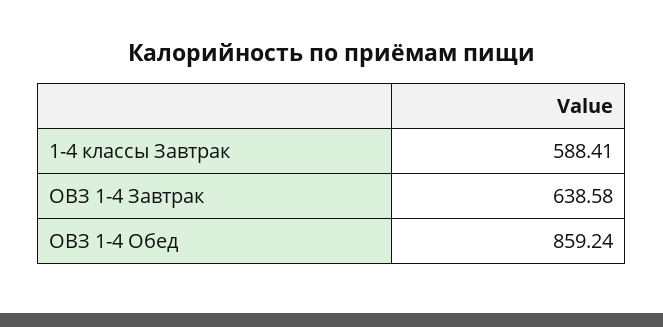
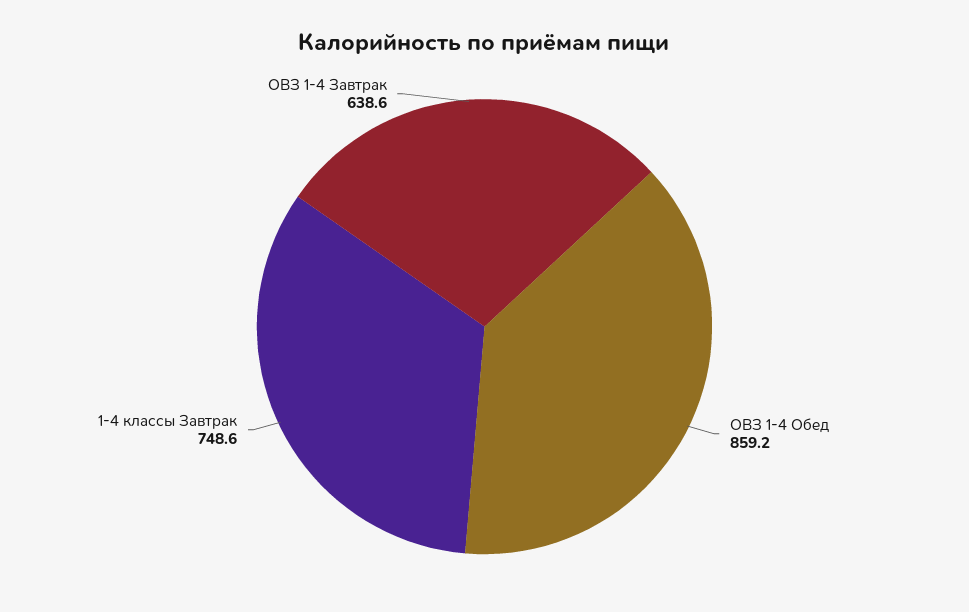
1-4 классы Завтрак: 588.41 -> 748.6

